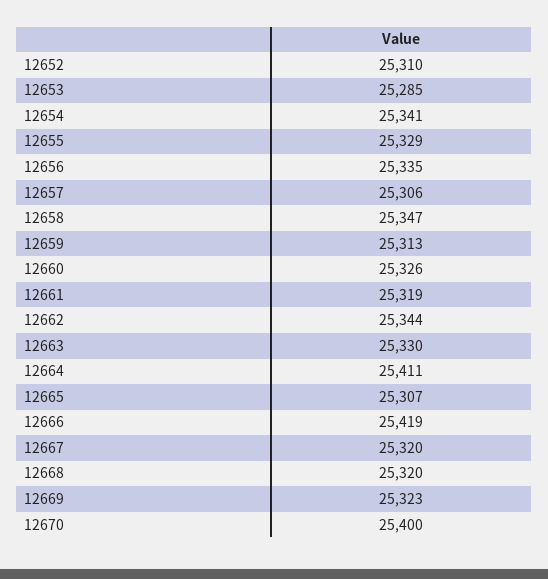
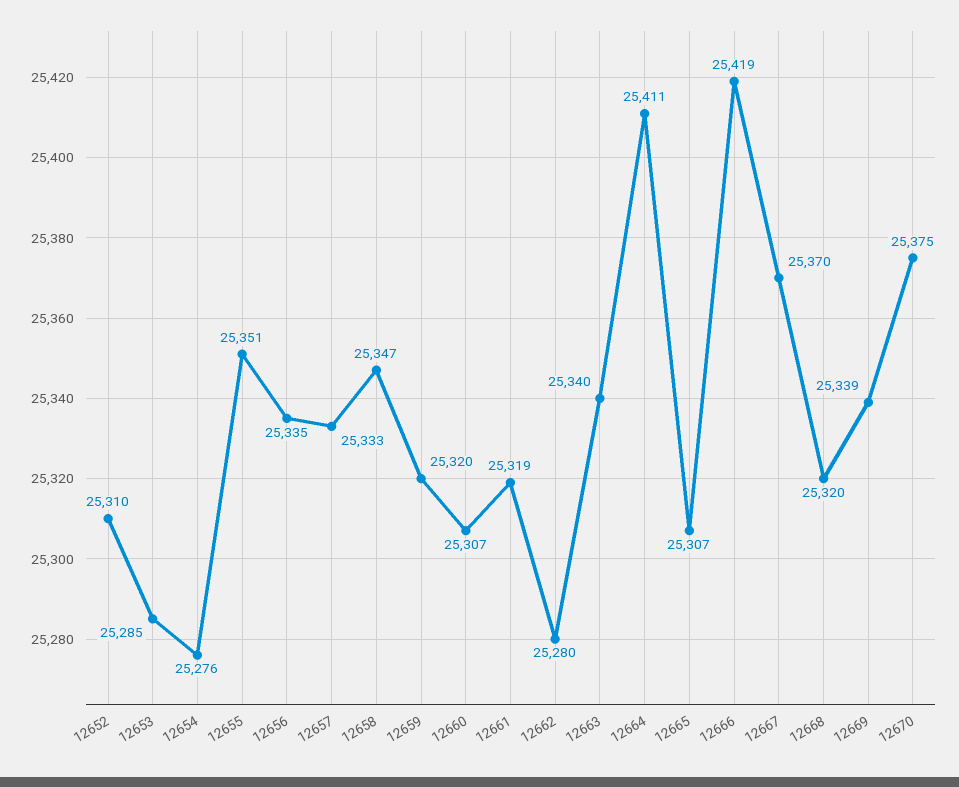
12654: 25341 -> 25276
12655: 25329 -> 25351
12657: 25306 -> 25333
12659: 25313 -> 25320
12660: 25326 -> 25307
12662: 25344 -> 25280
12663: 25330 -> 25340
12667: 25320 -> 25370
12669: 25323 -> 25339
12670: 25400 -> 25375

